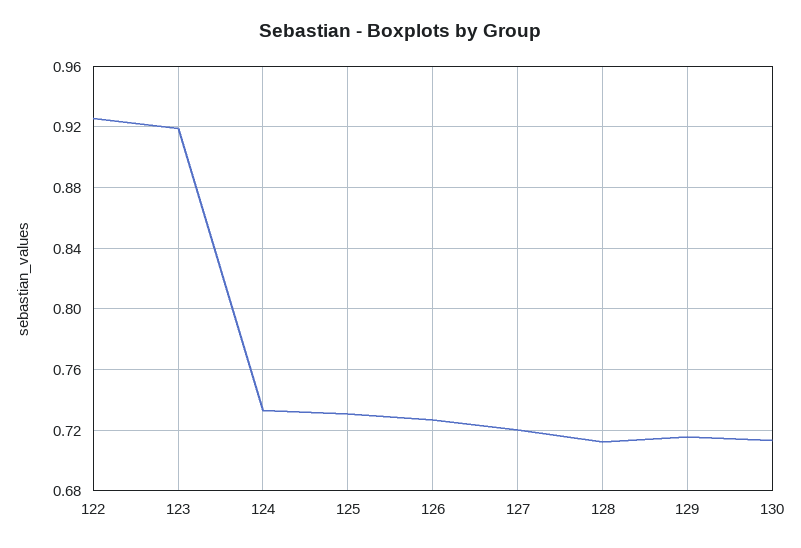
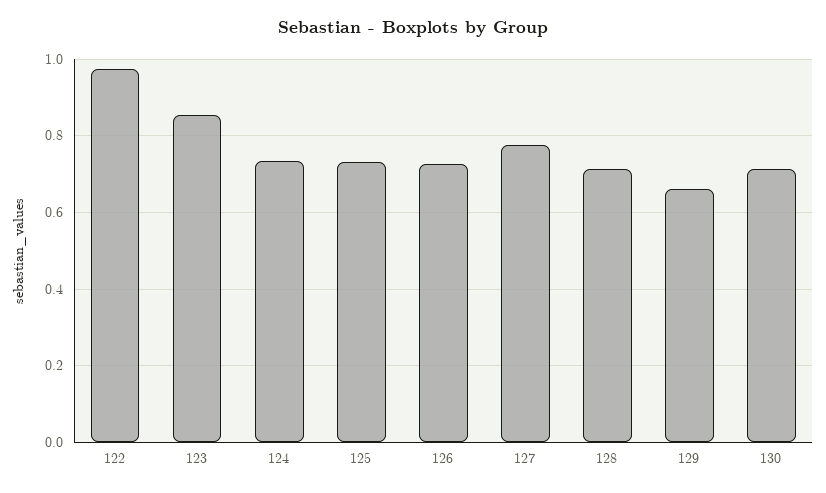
122: 0.925 -> 0.98
123: 0.92 -> 0.86
127: 0.72 -> 0.78
129: 0.715 -> 0.66

